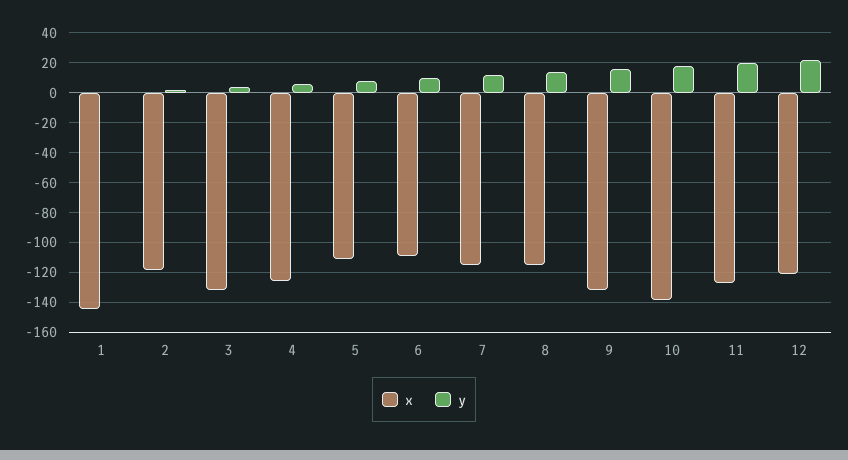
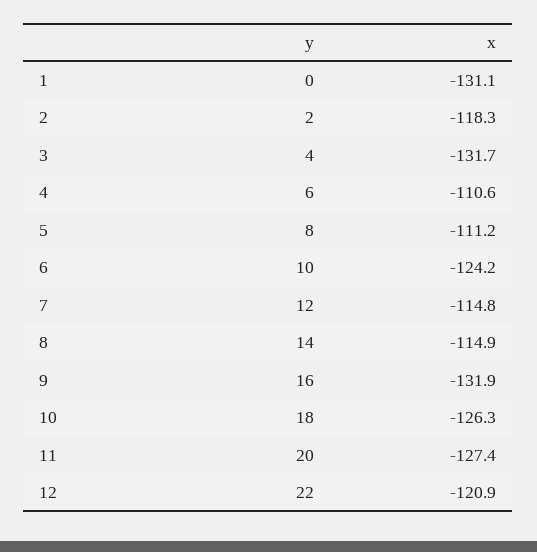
x, 1: -145 -> -131.1
x, 4: -125 -> -110.6
x, 6: -110 -> -124.2
x, 10: -140 -> -126.3

